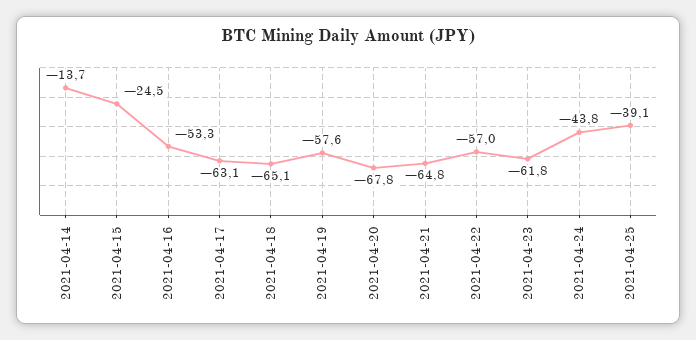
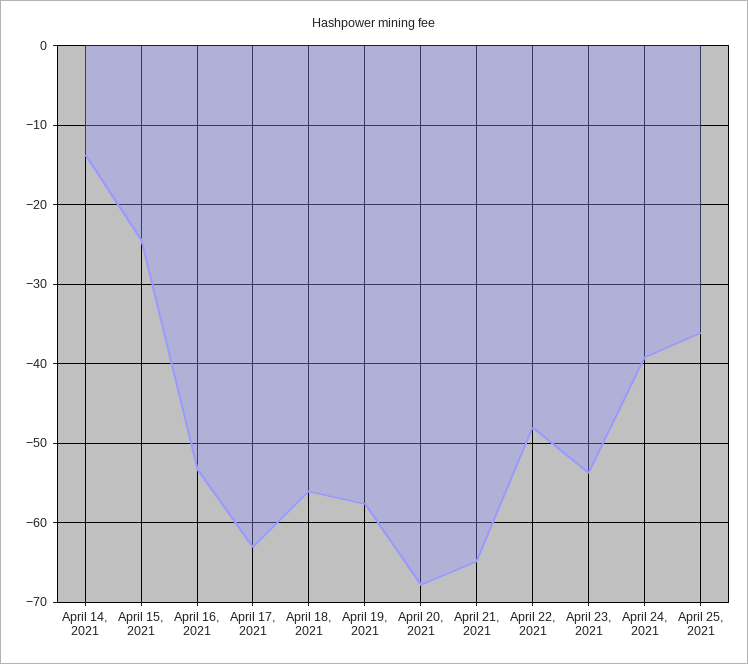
2021-04-18: -65.1 -> -56
2021-04-22: -57 -> -48
2021-04-23: -61.8 -> -54
2021-04-24: -43.8 -> -39
2021-04-25: -39.1 -> -36

